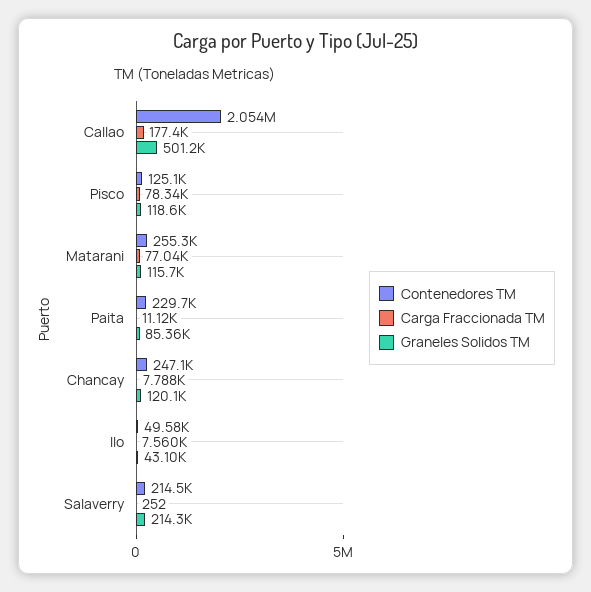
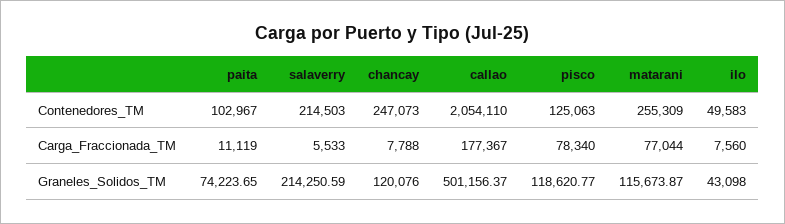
Contenedores TM, Paita: 229700 -> 102967
Graneles Solidos TM, Paita: 85360 -> 74223.65
Carga Fraccionada TM, Salaverry: 252 -> 5533

